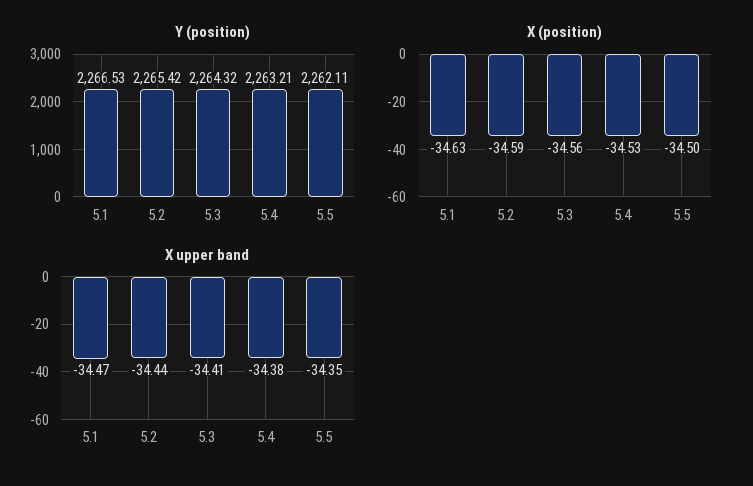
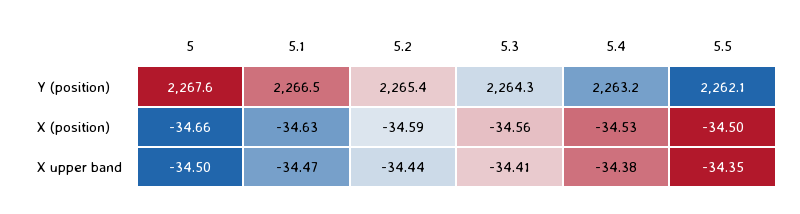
Y (position), 5: none -> 2267.6
X (position), 5: none -> -34.66
X upper band, 5: none -> -34.5

